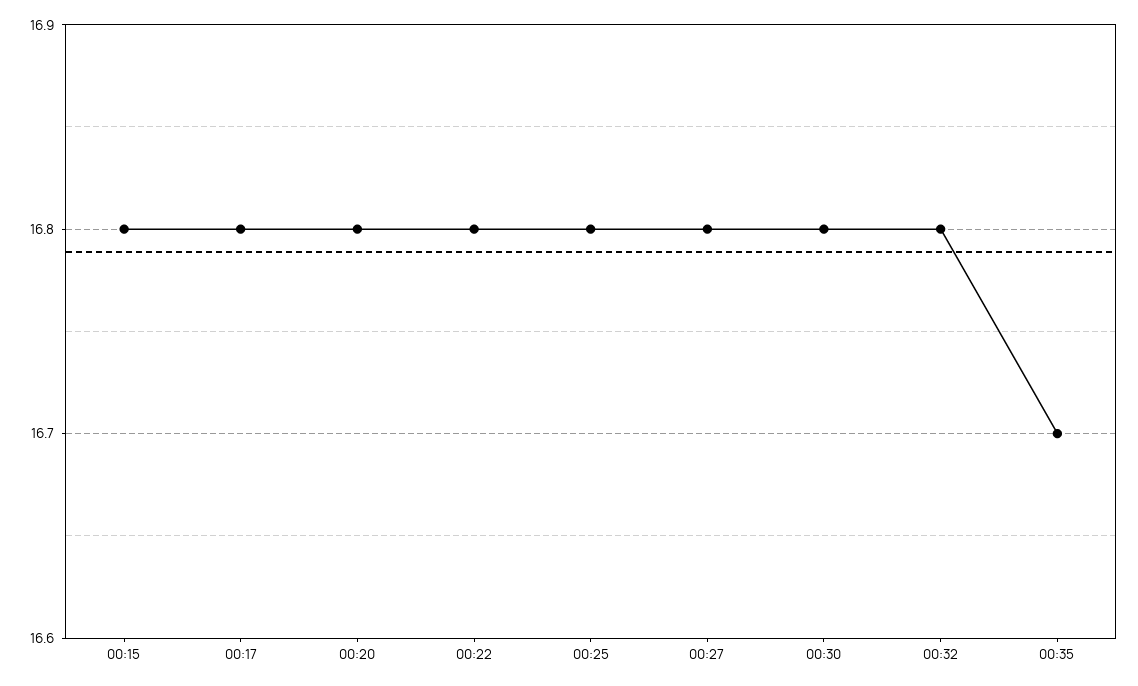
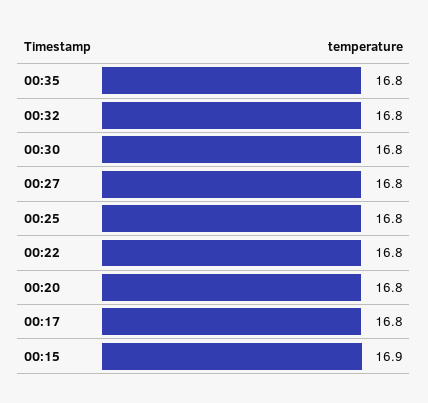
00:15: 16.8 -> 16.9
00:35: 16.7 -> 16.8

